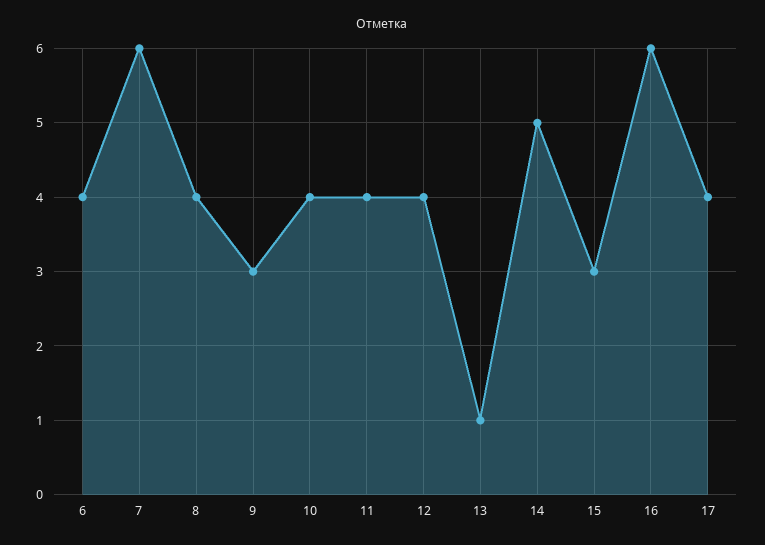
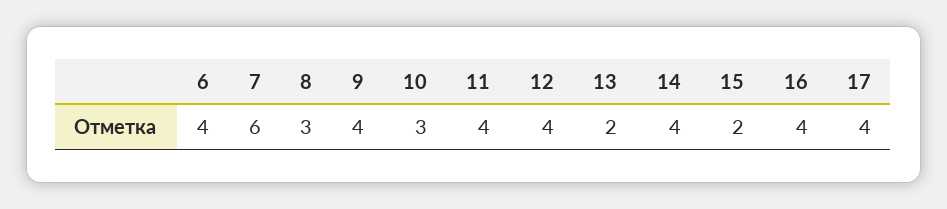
8: 4 -> 3
9: 3 -> 4
10: 4 -> 3
13: 1 -> 2
14: 5 -> 4
15: 3 -> 2
16: 6 -> 4

